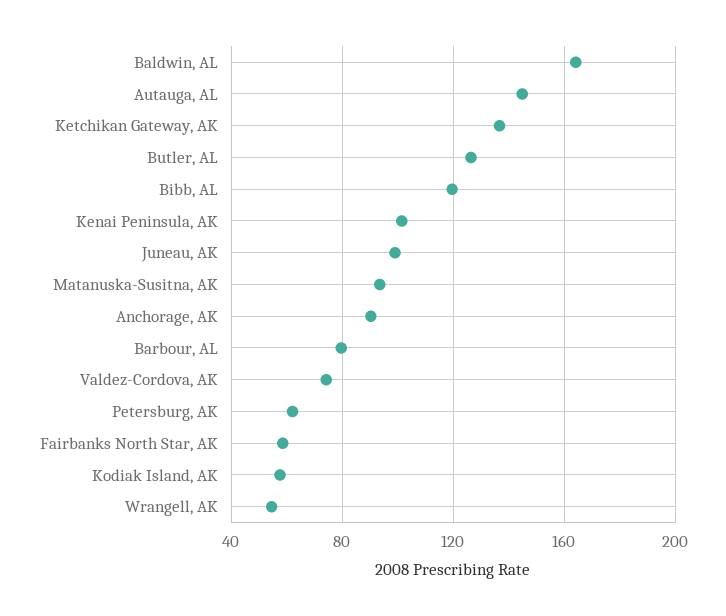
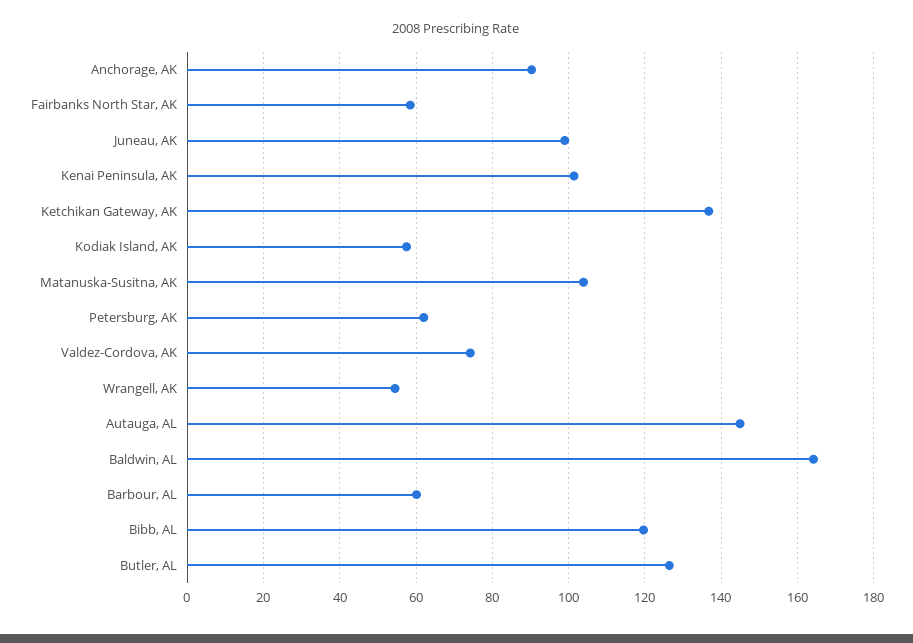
Matanuska-Susitna, AK: 95 -> 104
Barbour, AL: 80 -> 60

